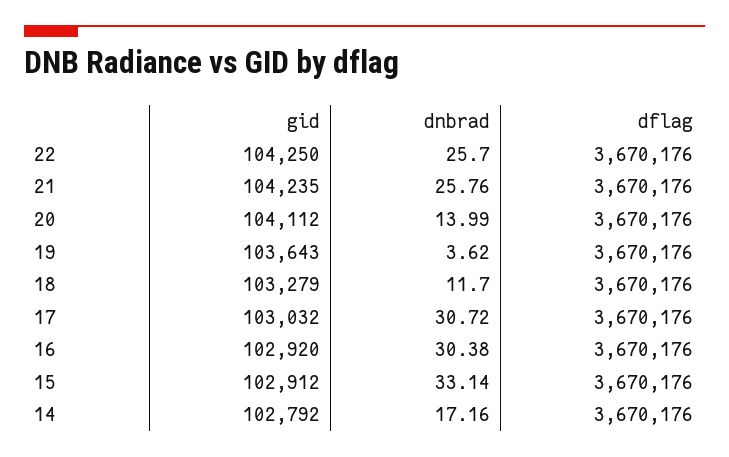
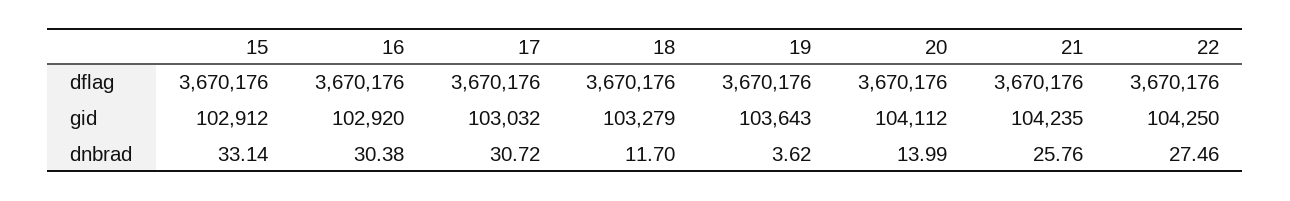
dnbrad, 22: 25.7 -> 27.46
gid, 14: 102792 -> none
dnbrad, 14: 17.16 -> none
dflag, 14: 3670176 -> none

